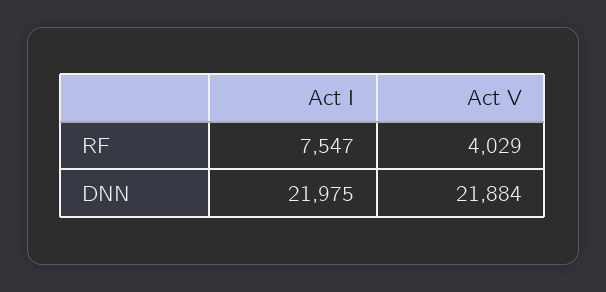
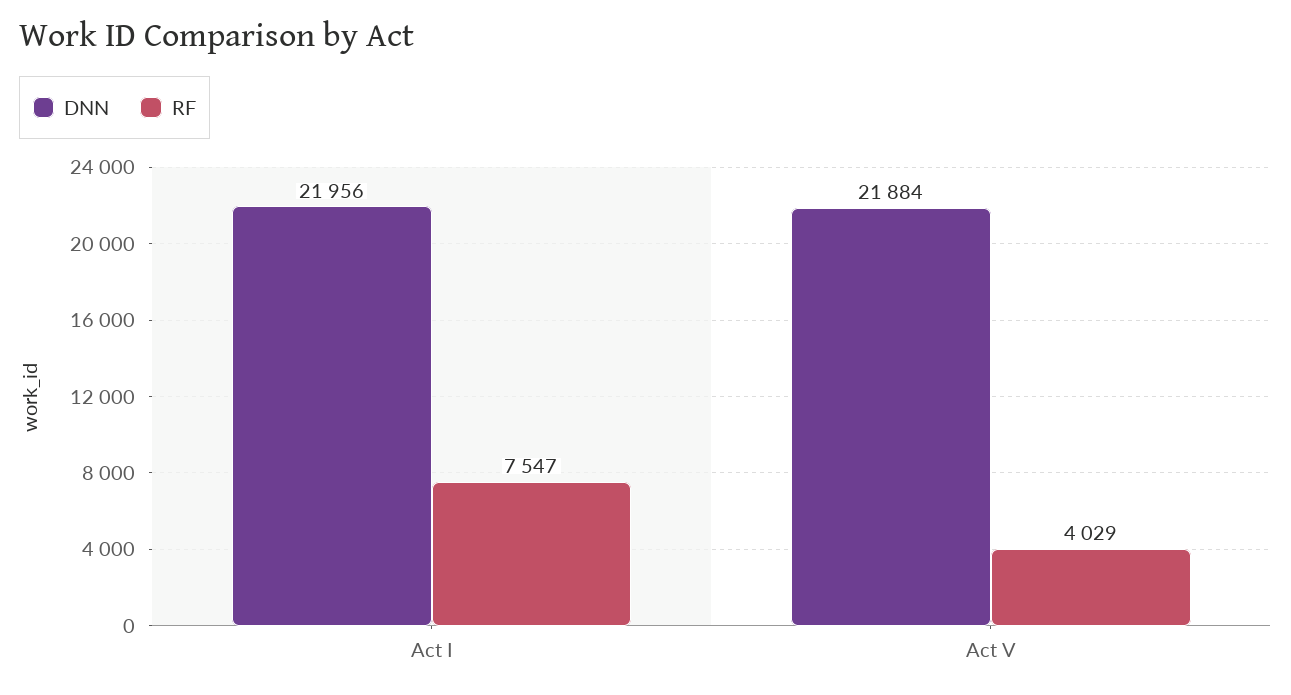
DNN, Act I: 21975 -> 21956

